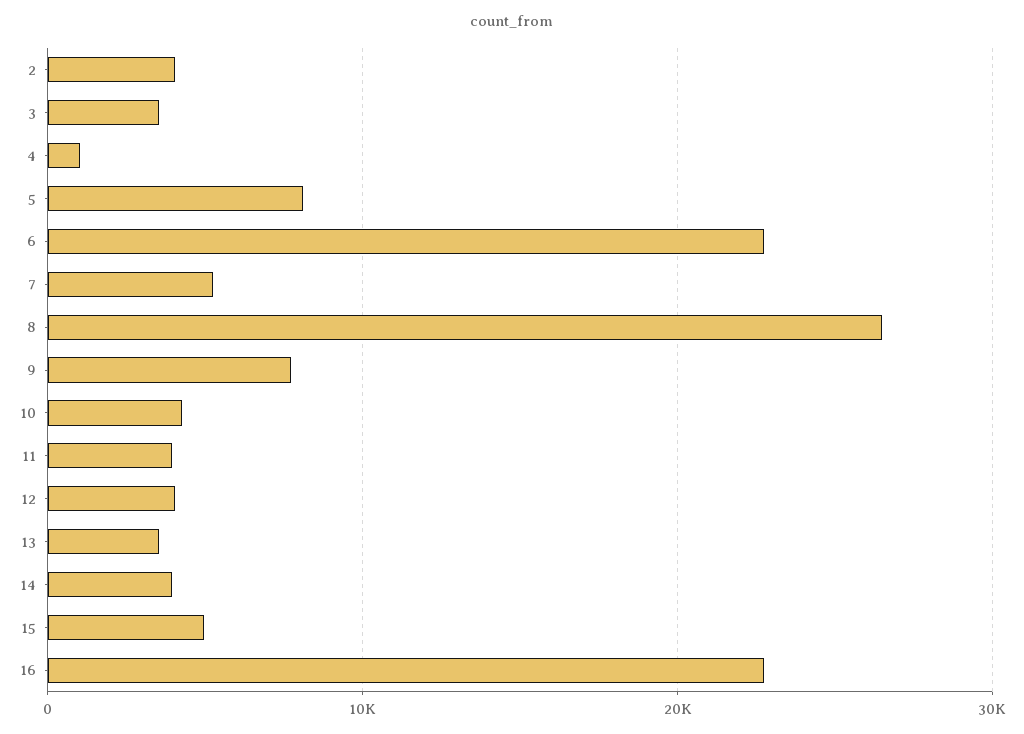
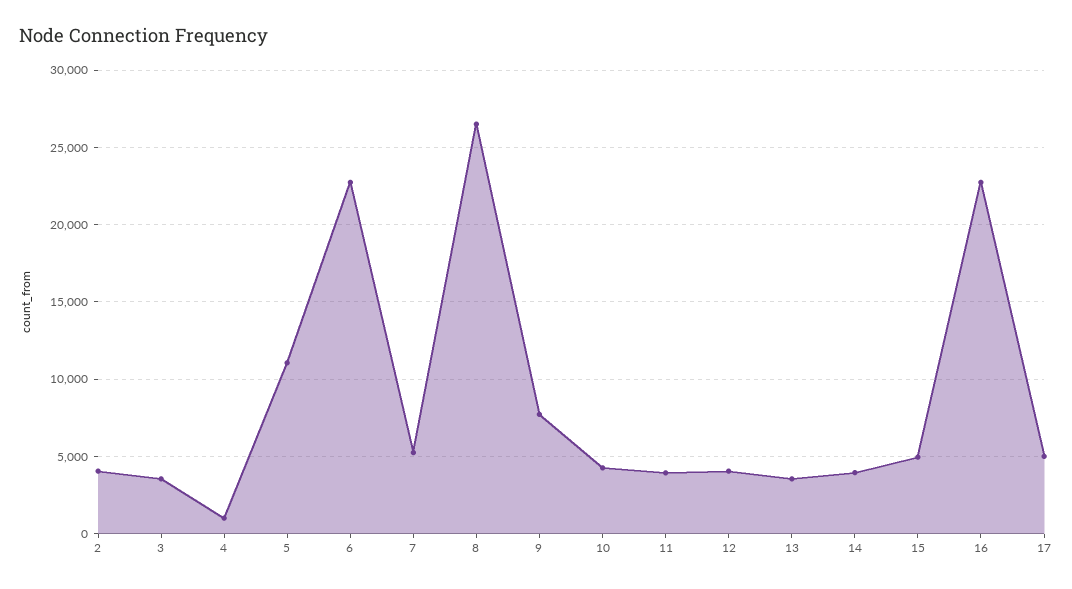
5: 8000 -> 11000
17: none -> 5000

